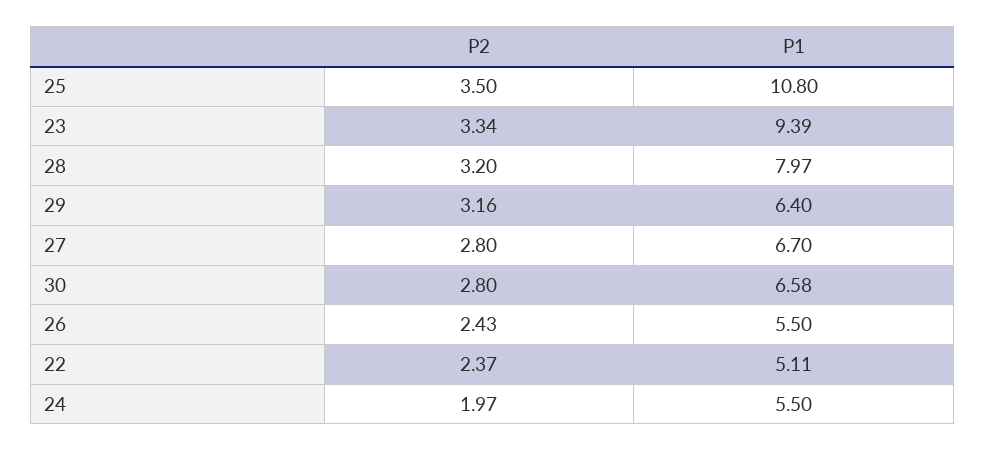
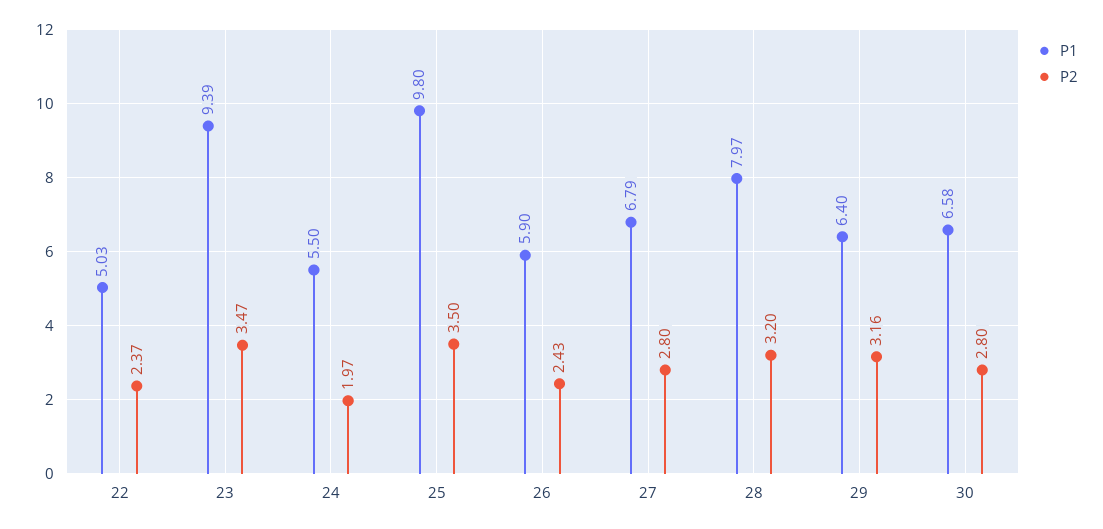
P1, 25: 10.8 -> 9.8
P2, 23: 3.34 -> 3.47
P1, 27: 6.7 -> 6.79
P1, 26: 5.5 -> 5.9
P1, 22: 5.11 -> 5.03

